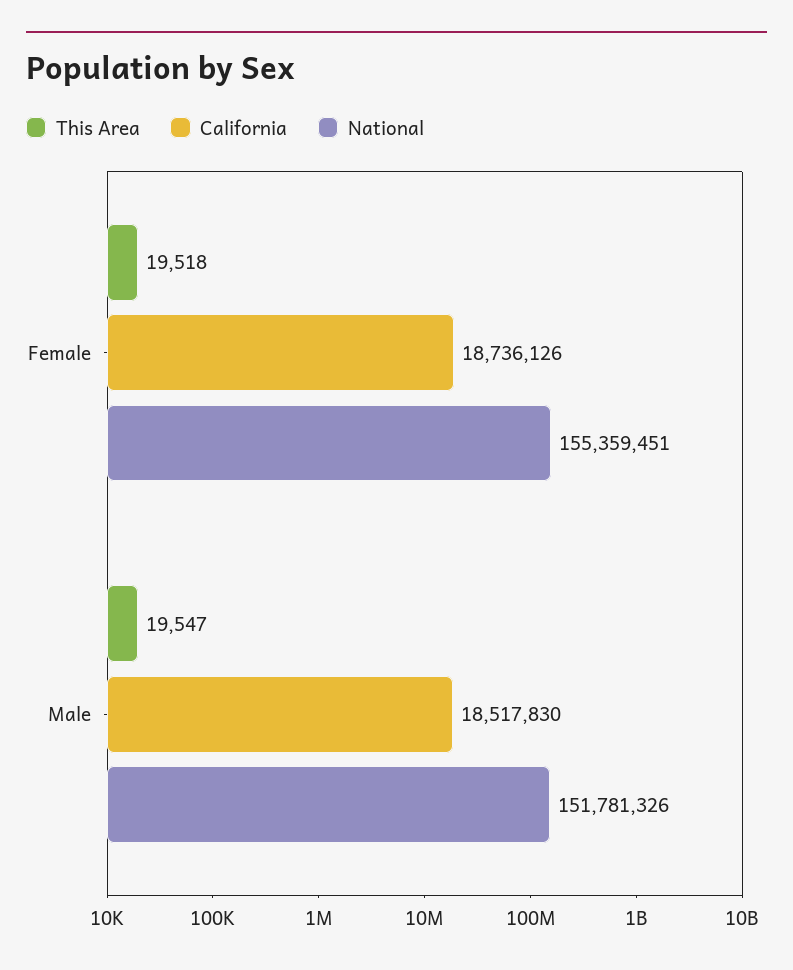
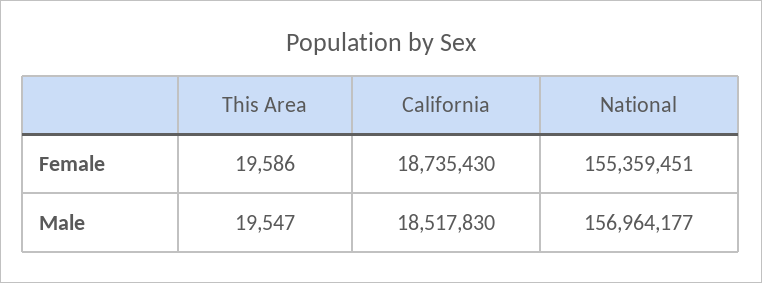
This Area, Female: 19518 -> 19586
California, Female: 18736126 -> 18735430
National, Male: 151781326 -> 156964177

